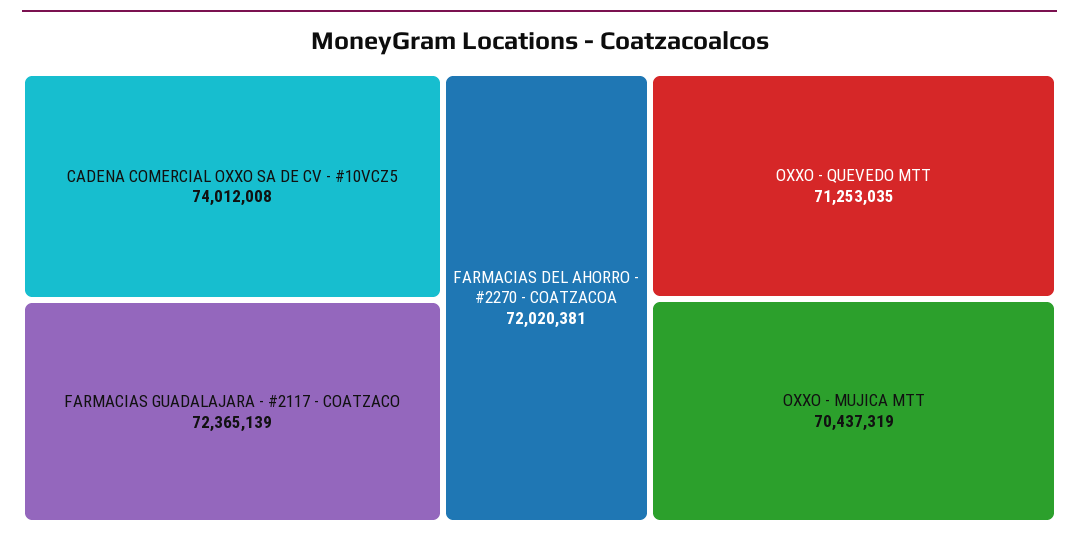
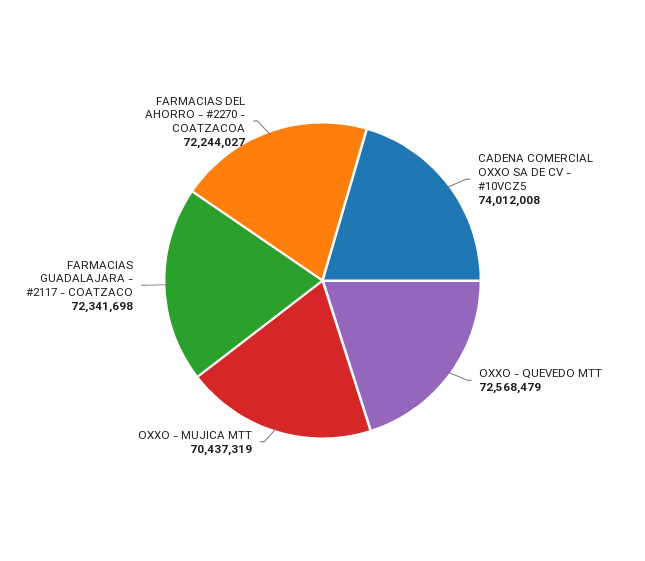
FARMACIAS GUADALAJARA - #2117 - COATZACO: 72365139 -> 72341698
FARMACIAS DEL AHORRO - #2270 - COATZACOA: 72020381 -> 72244027
OXXO - QUEVEDO MTT: 71253035 -> 72568479

